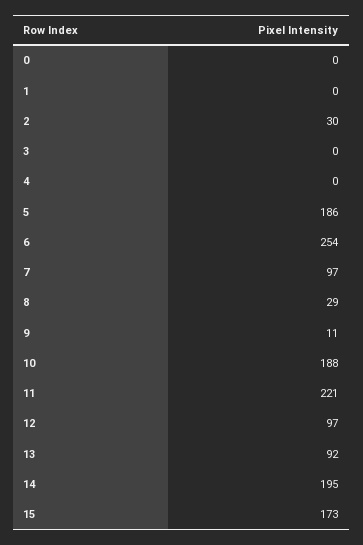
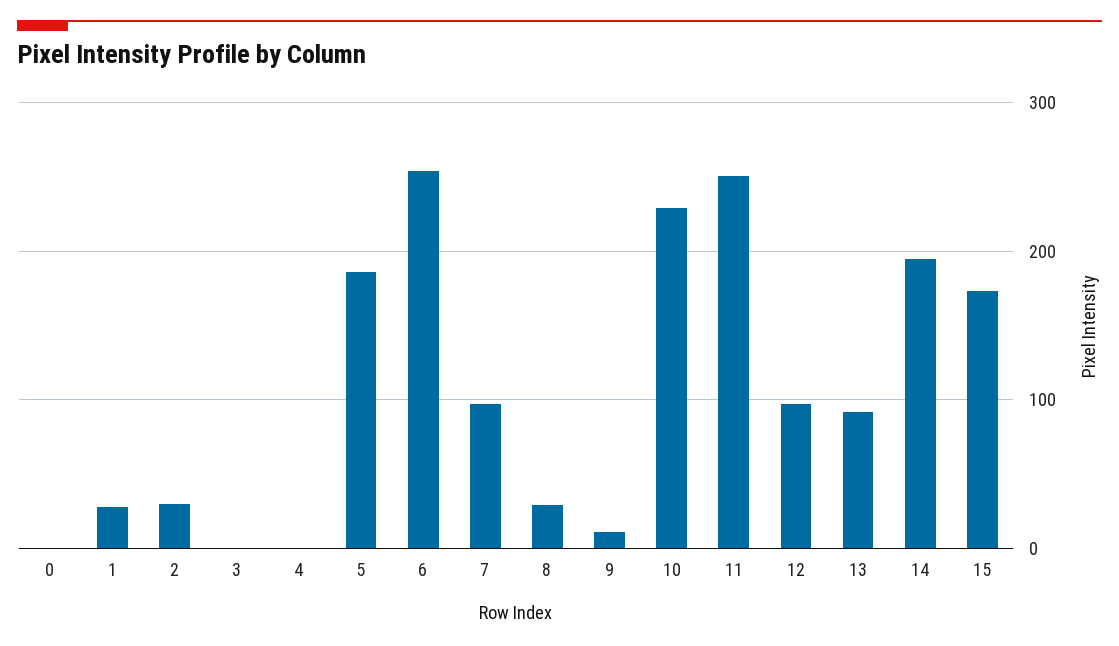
1: 0 -> 30
10: 188 -> 230
11: 221 -> 250

